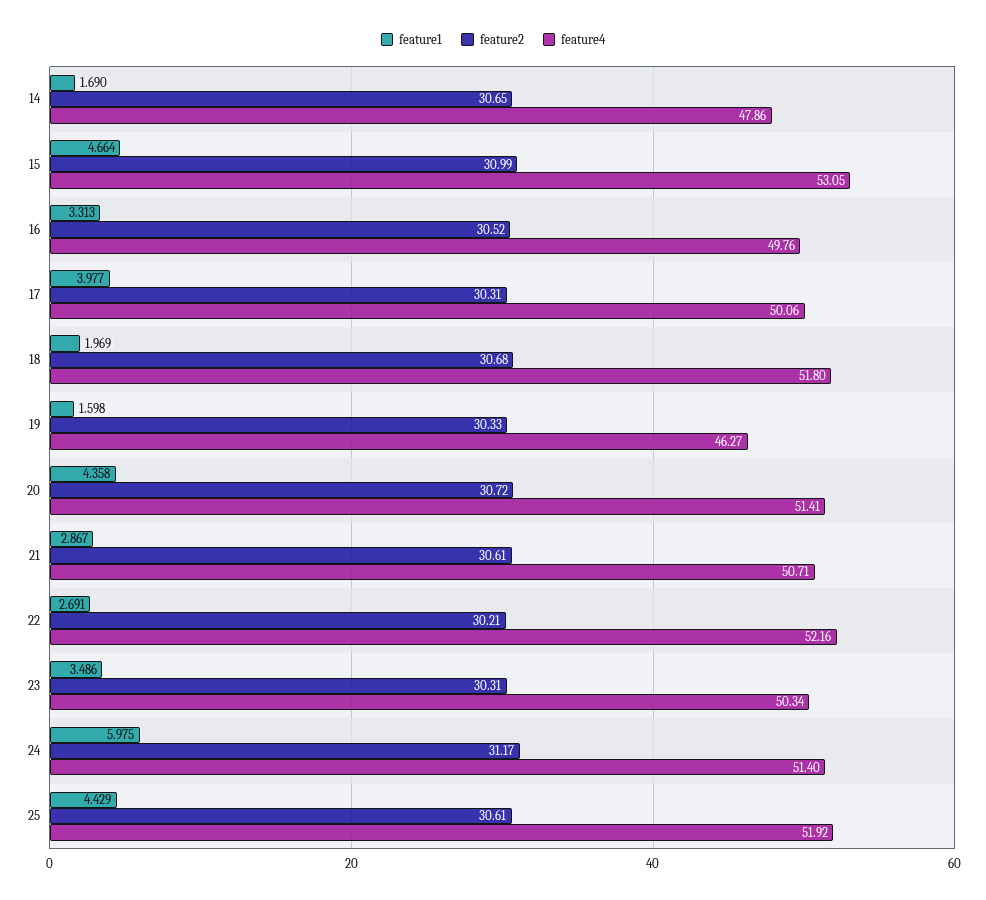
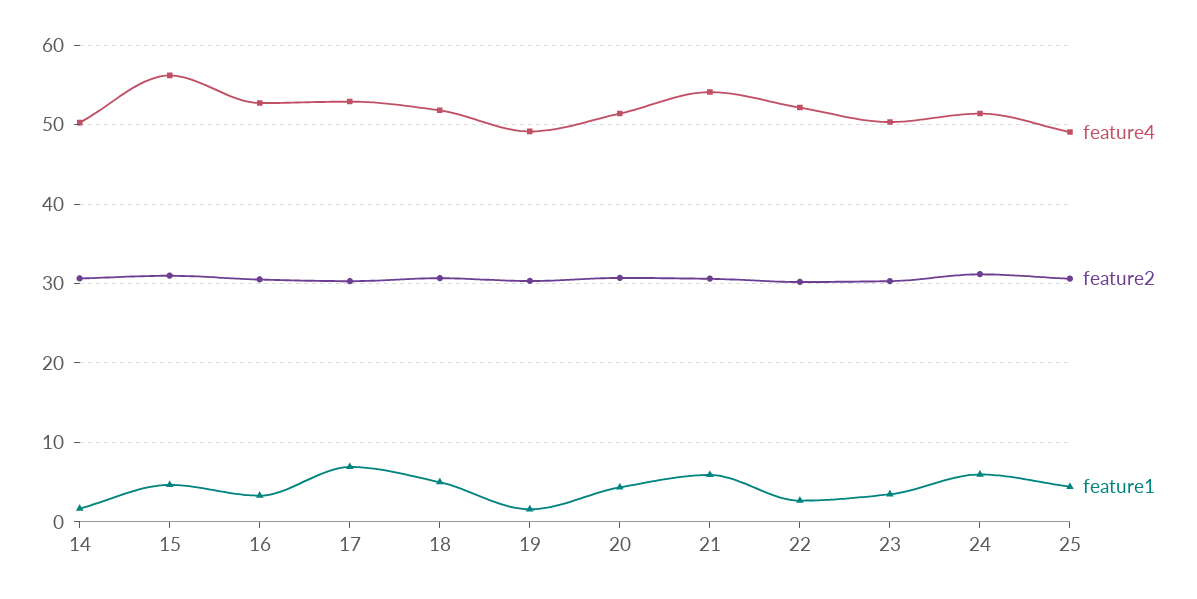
feature4, 14: 47.86 -> 50
feature4, 15: 53.05 -> 56
feature4, 16: 49.76 -> 53
feature1, 17: 3.977 -> 7
feature4, 17: 50.06 -> 53
feature1, 18: 1.969 -> 5
feature4, 19: 46.27 -> 49
feature1, 21: 2.867 -> 6
feature4, 21: 50.71 -> 54
feature4, 25: 51.92 -> 49

